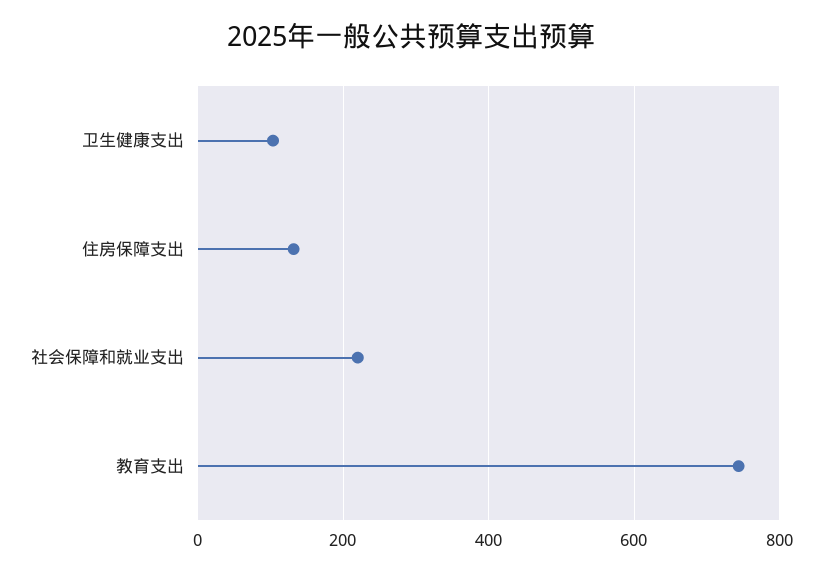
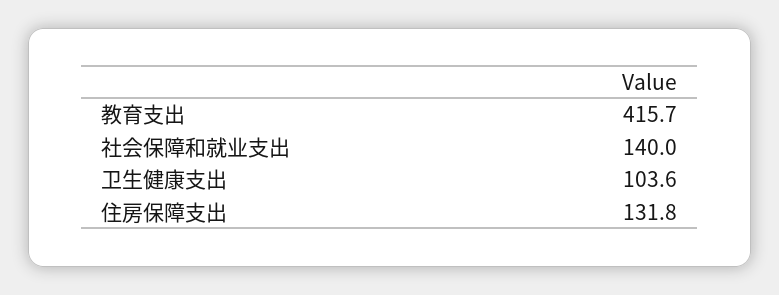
社会保障和就业支出: 220 -> 140
教育支出: 740 -> 415.7

